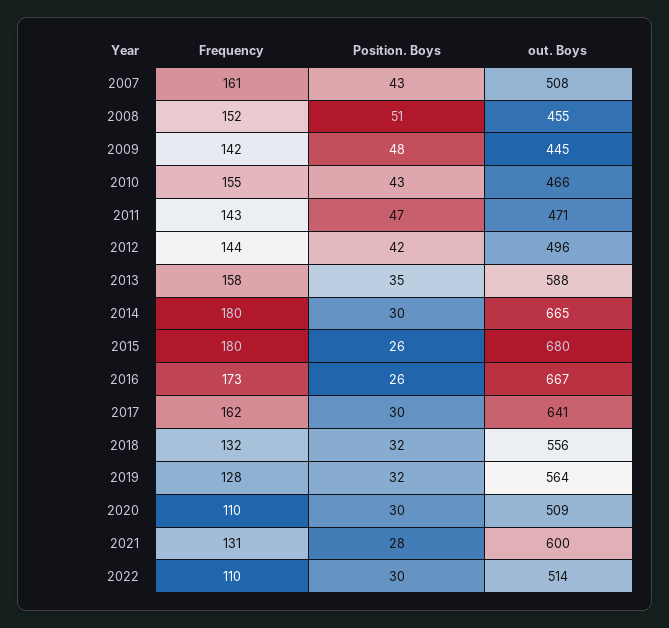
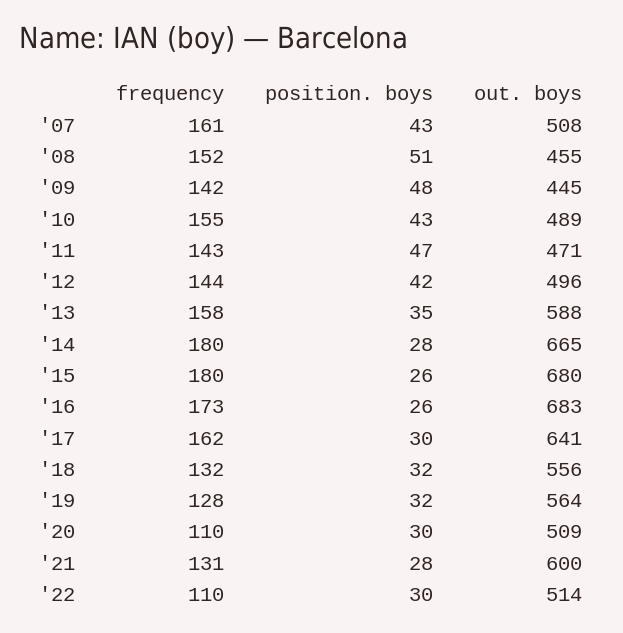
out. Boys, 2010: 466 -> 489
Position. Boys, 2014: 30 -> 28
out. Boys, 2016: 667 -> 683

